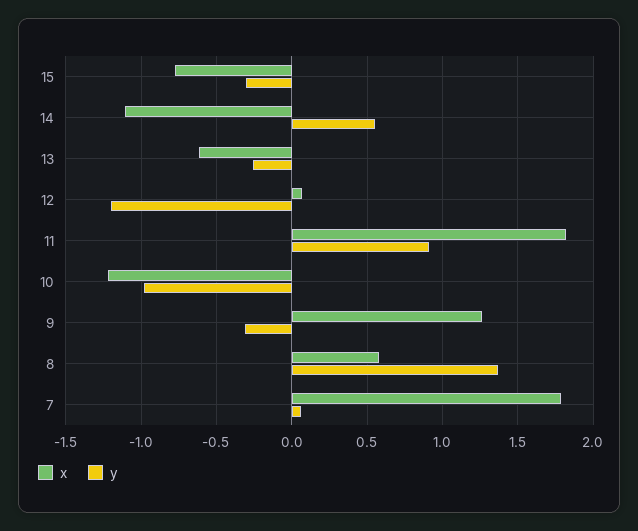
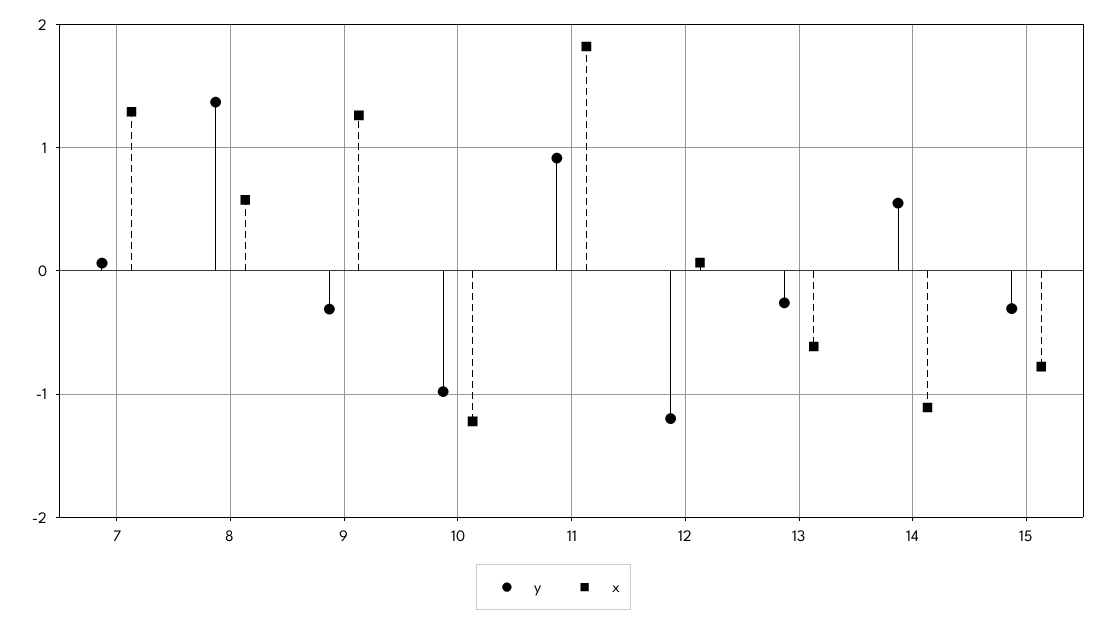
x, 7: 1.8 -> 1.3

